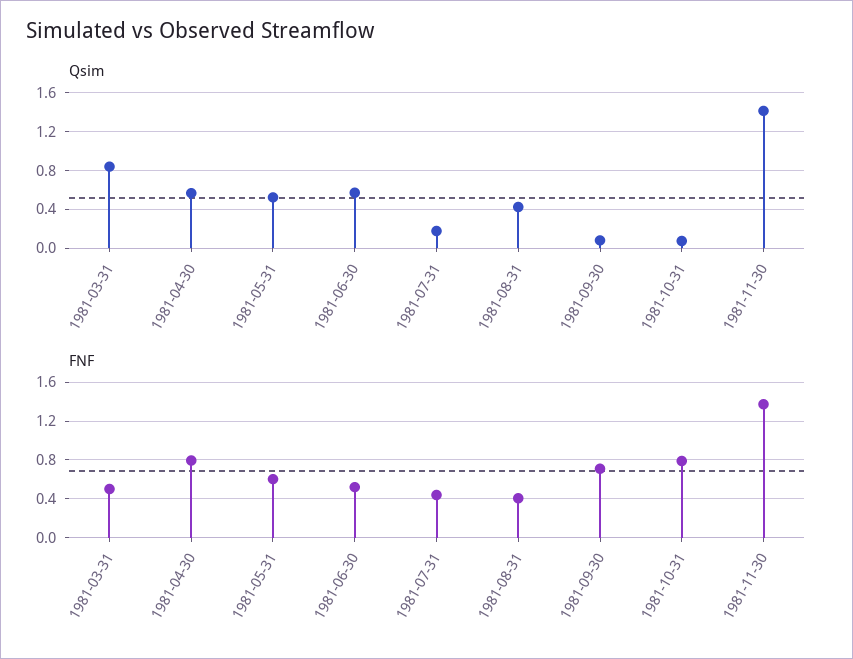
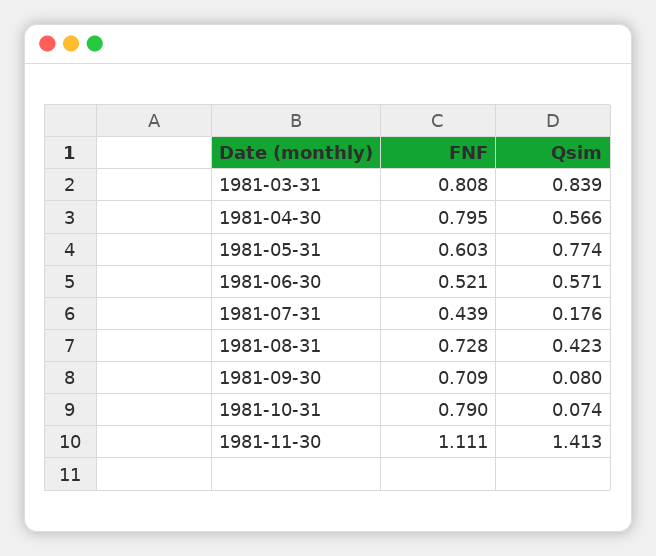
Qsim, 1981-05-31: 0.5 -> 0.774
FNF, 1981-03-31: 0.5 -> 0.808
FNF, 1981-08-31: 0.4 -> 0.728
FNF, 1981-11-30: 1.4 -> 1.111

